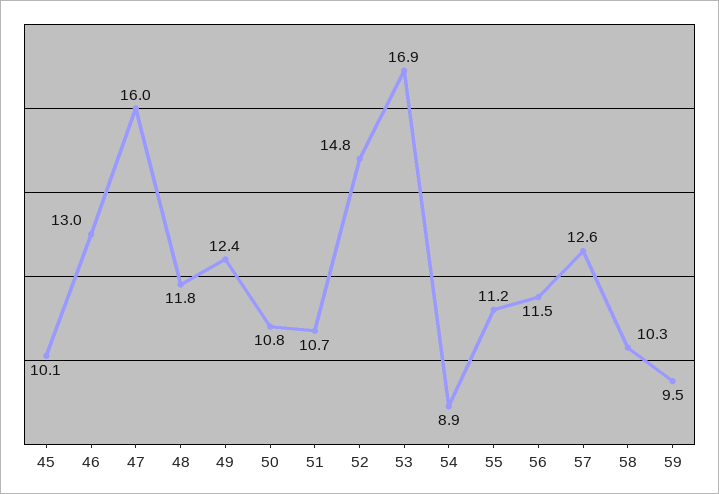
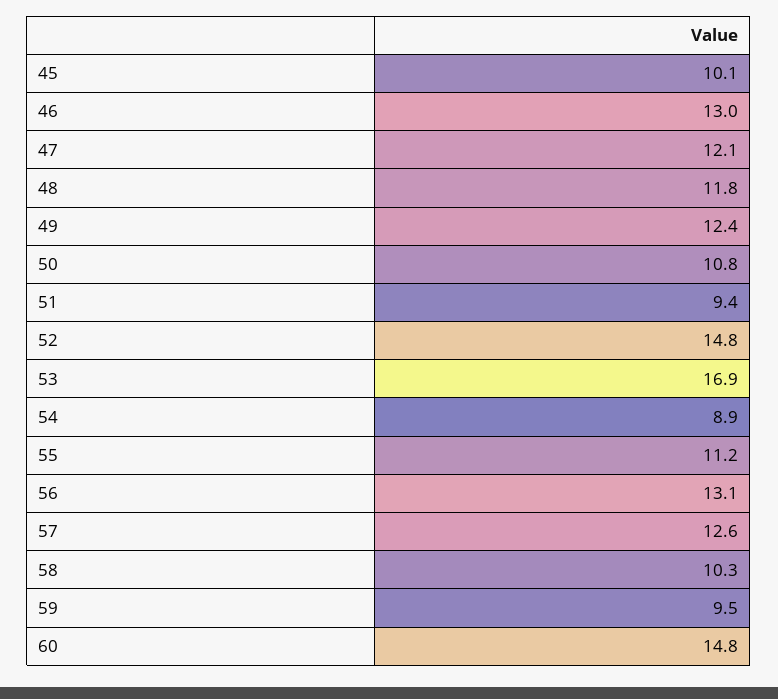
47: 16 -> 12.1
51: 10.7 -> 9.4
56: 11.5 -> 13.1
60: none -> 14.8

